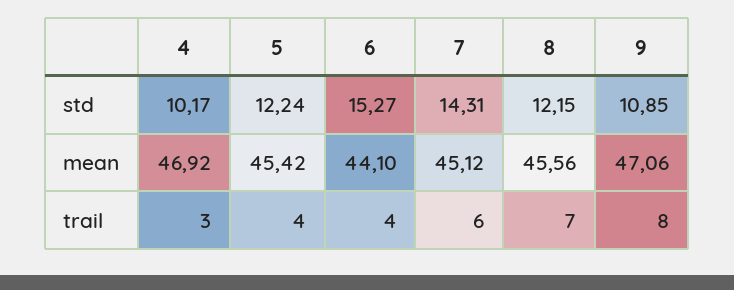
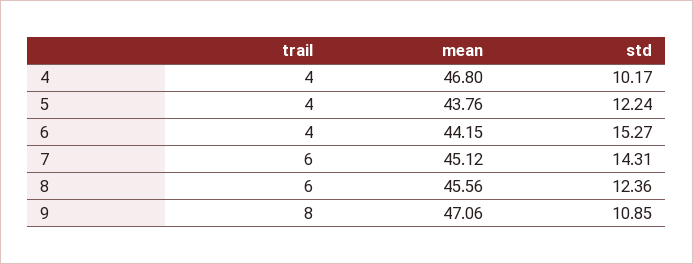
8, std: 12.15 -> 12.36
4, mean: 46.92 -> 46.8
5, mean: 45.42 -> 43.76
6, mean: 44.1 -> 44.15
4, trail: 3 -> 4
8, trail: 7 -> 6

